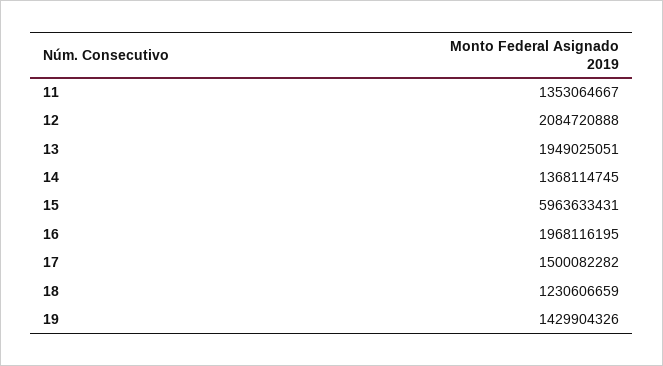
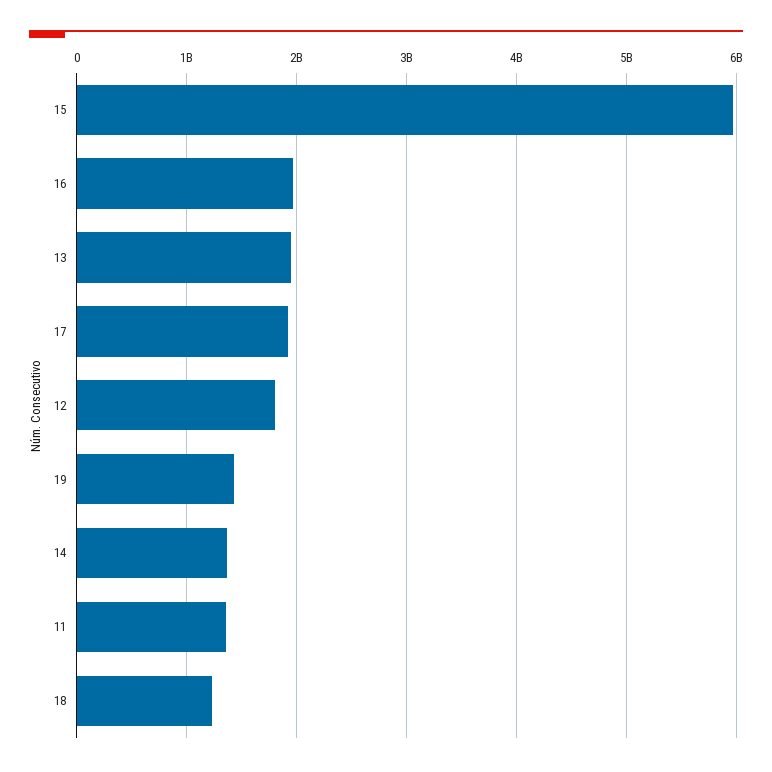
12: 2084720888 -> 1800000000
17: 1500082282 -> 1900000000

